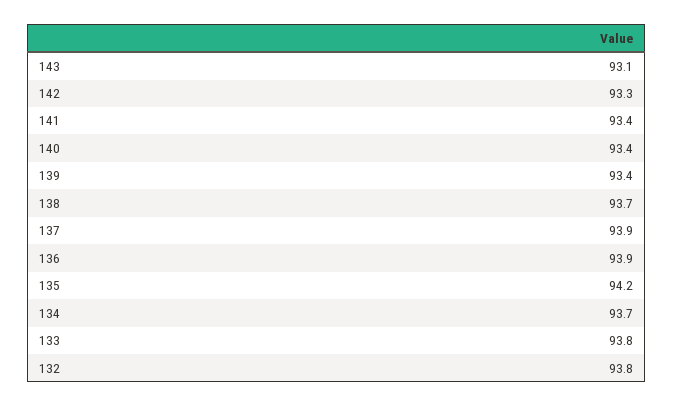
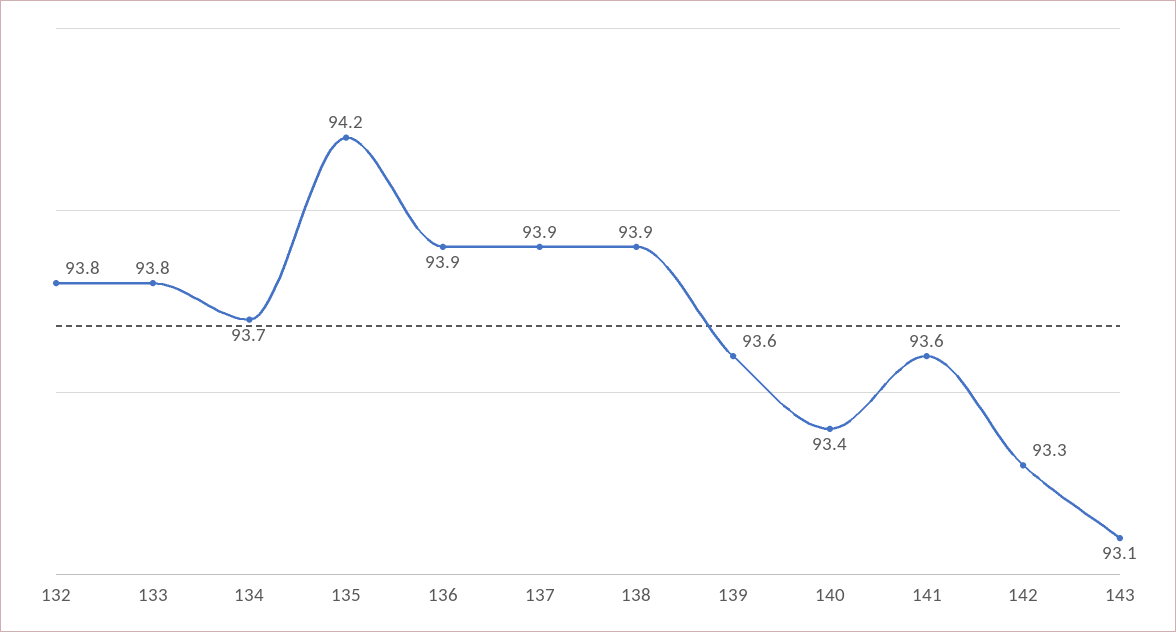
141: 93.4 -> 93.6
139: 93.4 -> 93.6
138: 93.7 -> 93.9

